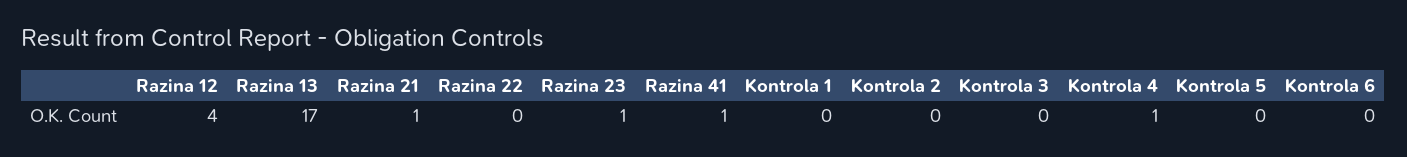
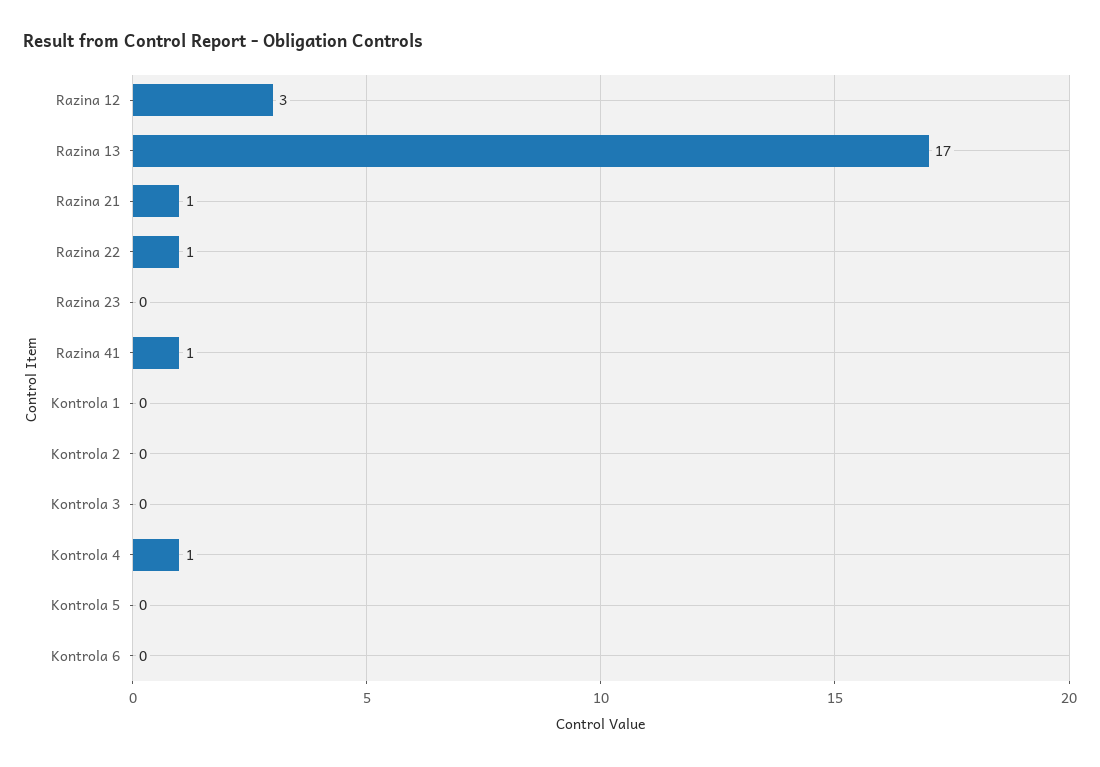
Razina 12: 4 -> 3
Razina 22: 0 -> 1
Razina 23: 1 -> 0

